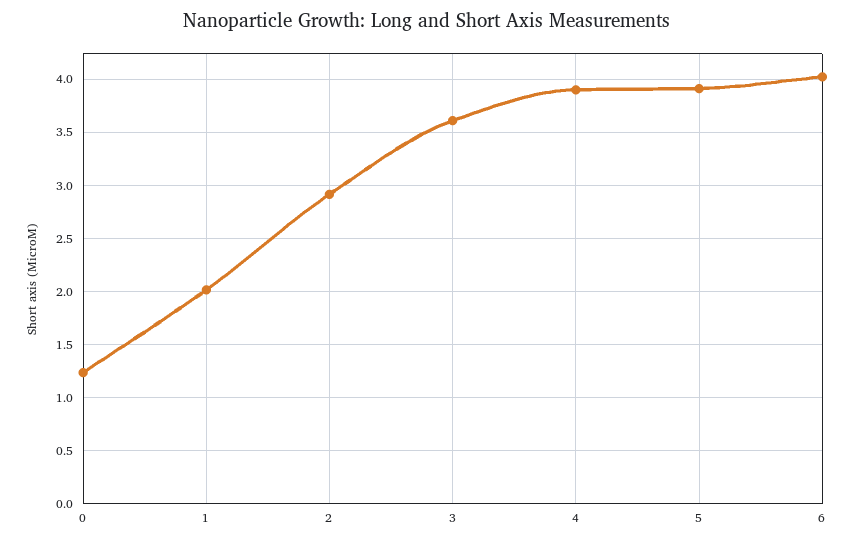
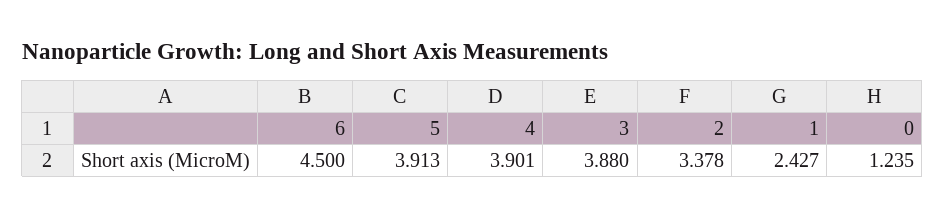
1: 2 -> 2.427
2: 2.9 -> 3.378
3: 3.6 -> 3.88
6: 4 -> 4.5

